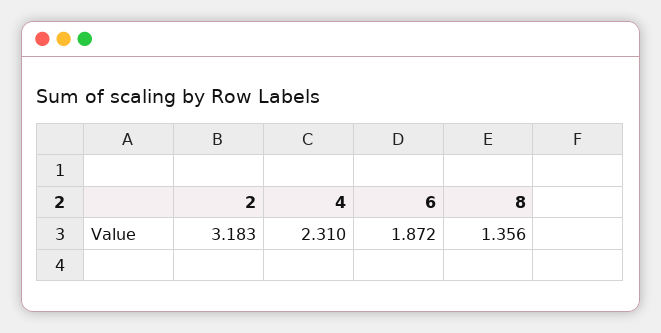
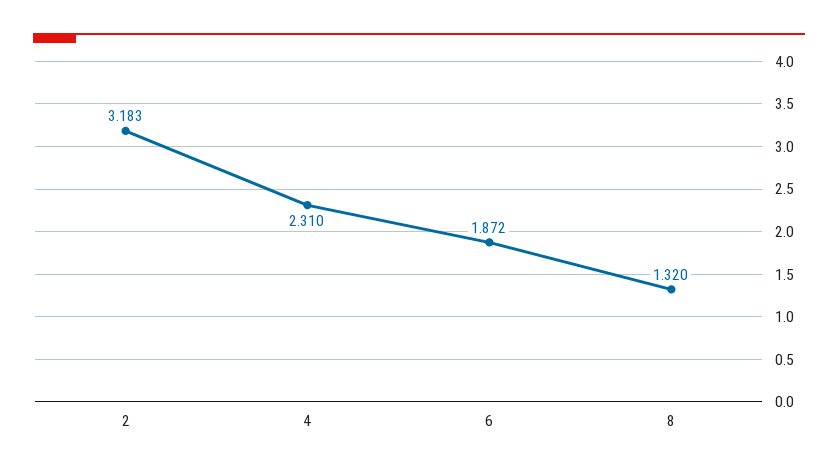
8: 1.356 -> 1.32

